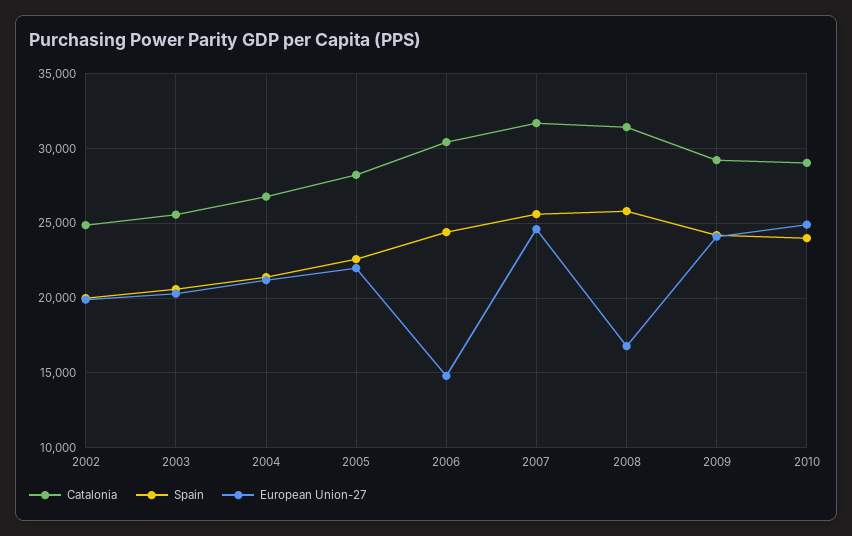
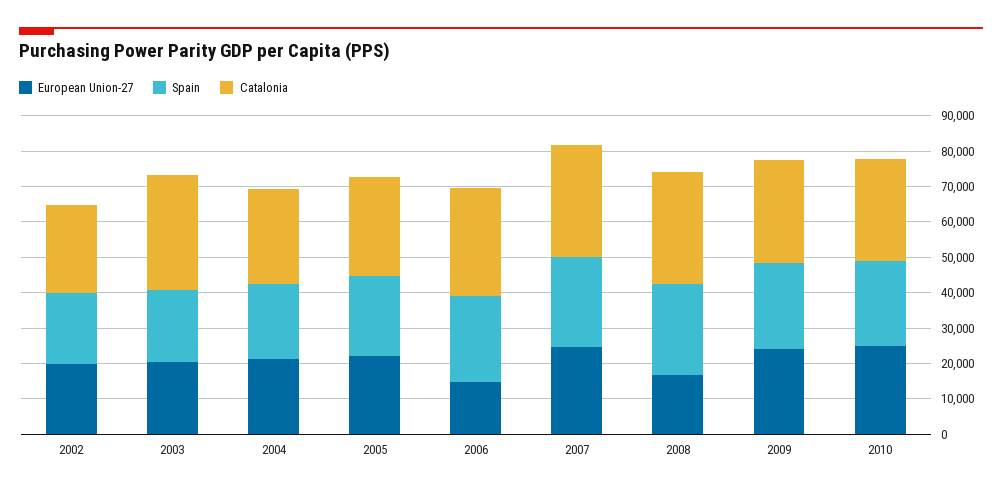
Catalonia, 2003: 25500 -> 32500

